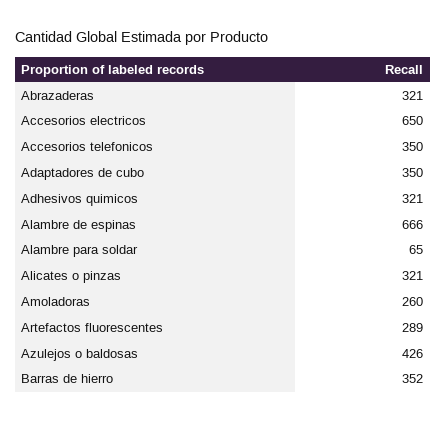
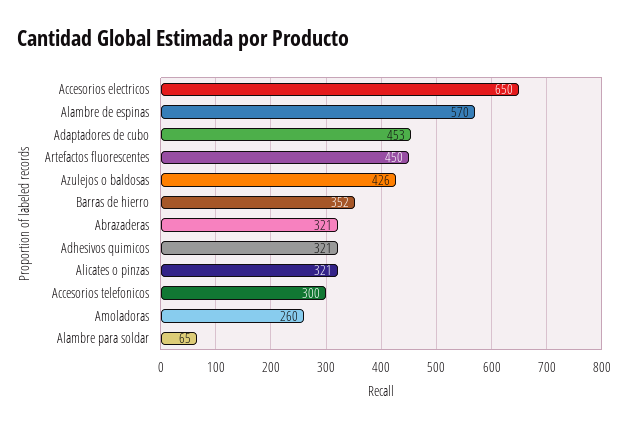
Accesorios telefonicos: 350 -> 300
Adaptadores de cubo: 350 -> 453
Alambre de espinas: 666 -> 570
Artefactos fluorescentes: 289 -> 450

